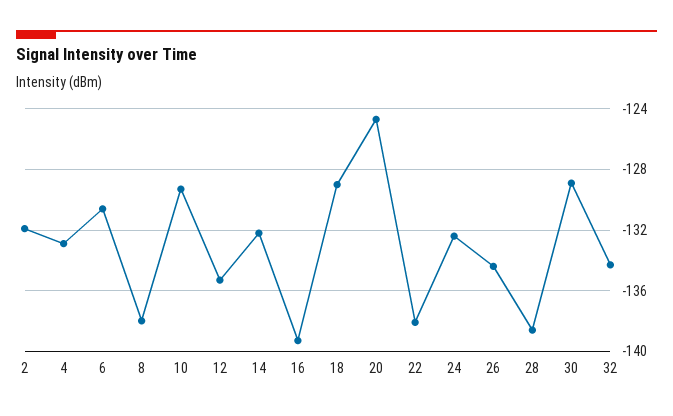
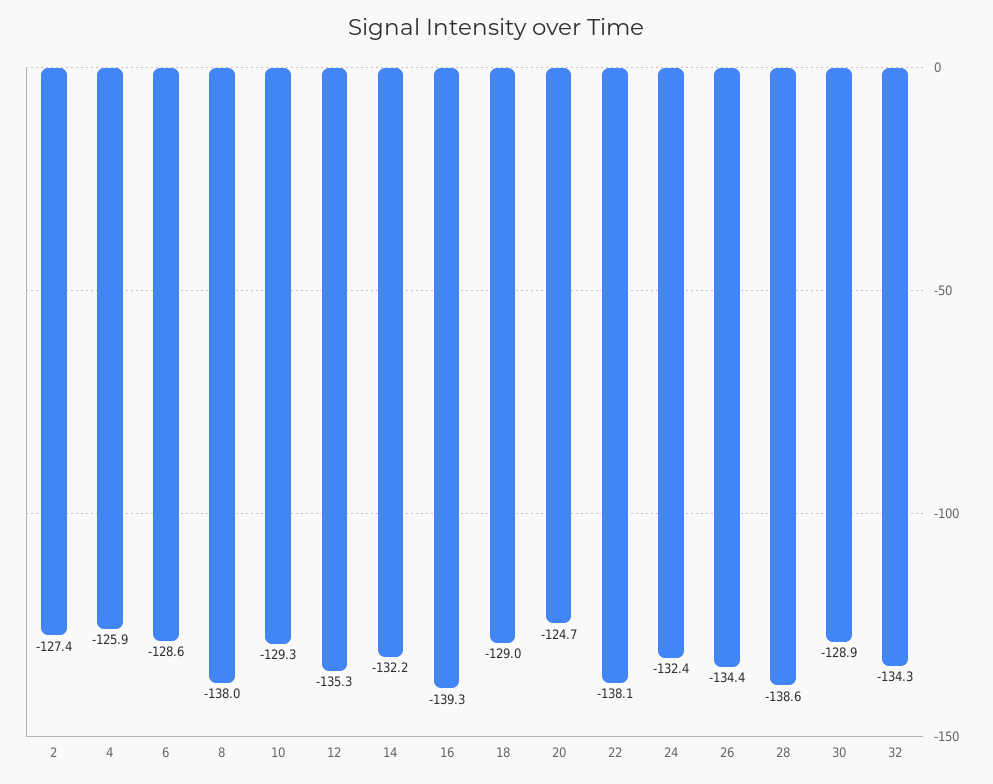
2: -132 -> -127.4
4: -133 -> -125.9
6: -130.5 -> -128.6

